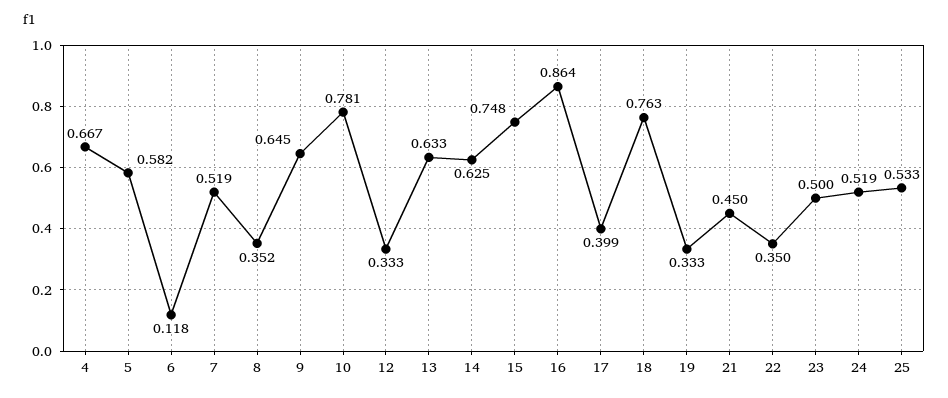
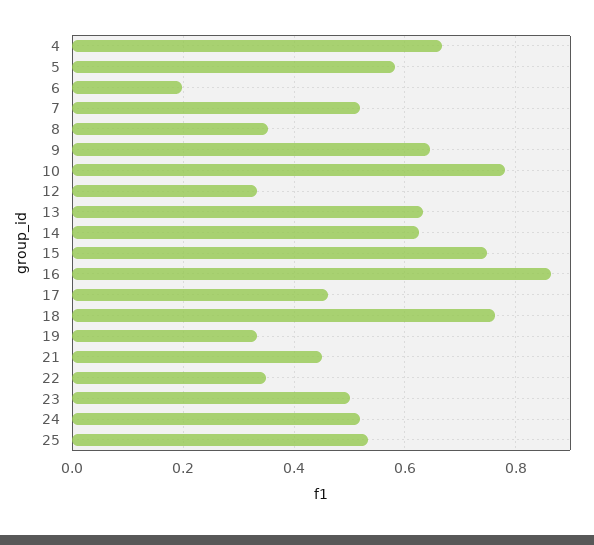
6: 0.118 -> 0.2
17: 0.399 -> 0.46

